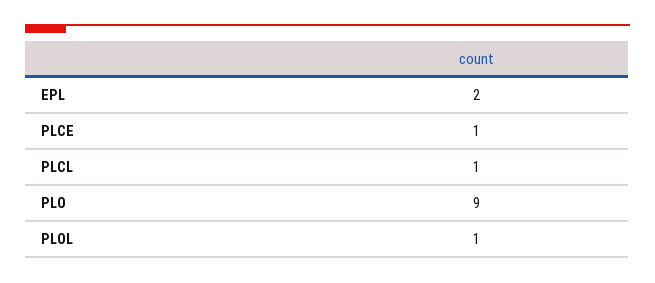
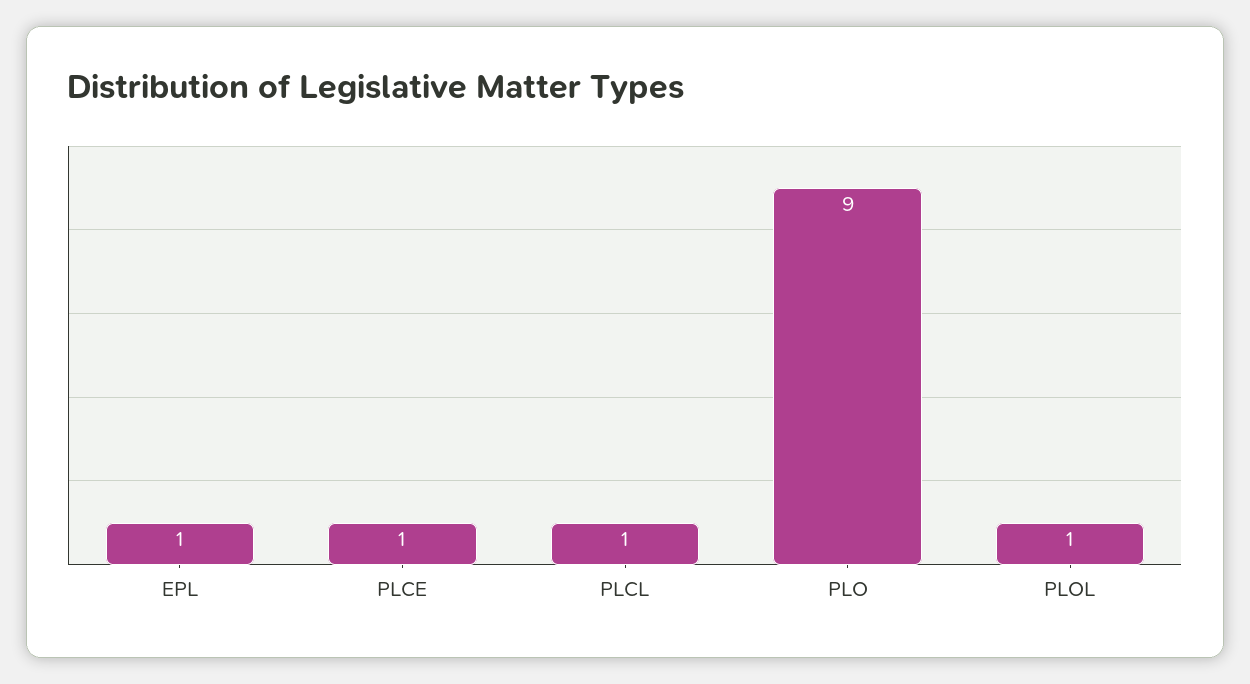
EPL: 2 -> 1

